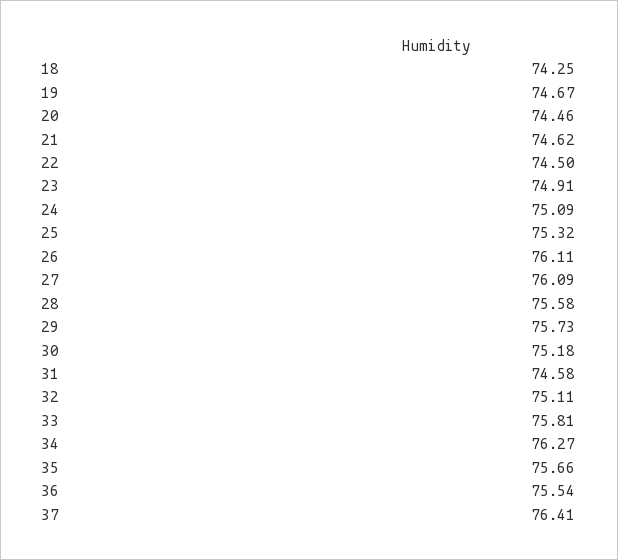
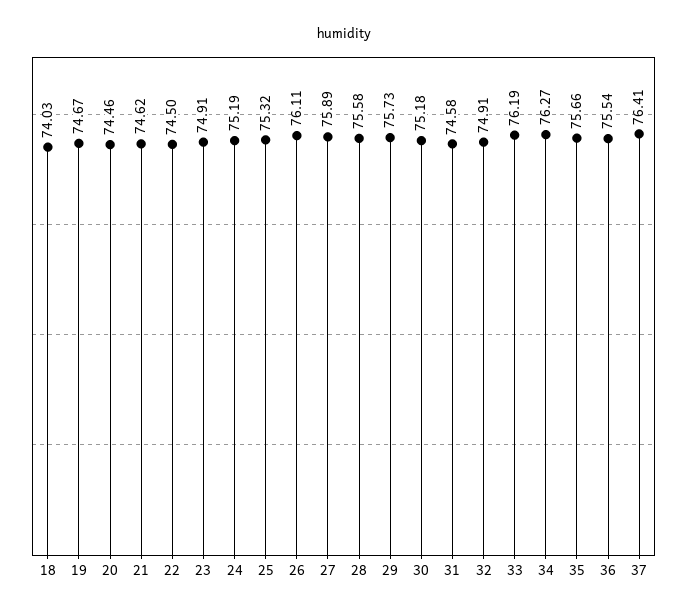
18: 74.25 -> 74.03
24: 75.09 -> 75.19
27: 76.09 -> 75.89
32: 75.11 -> 74.91
33: 75.81 -> 76.19

